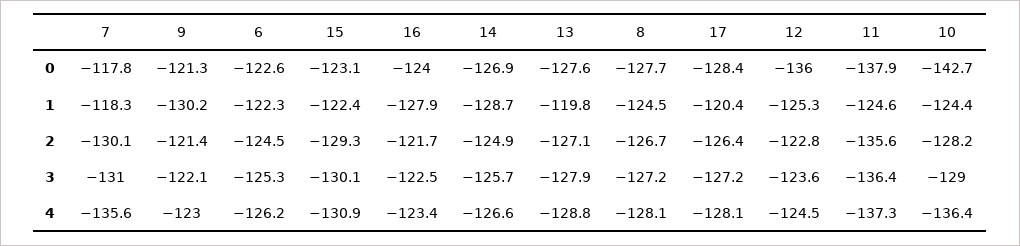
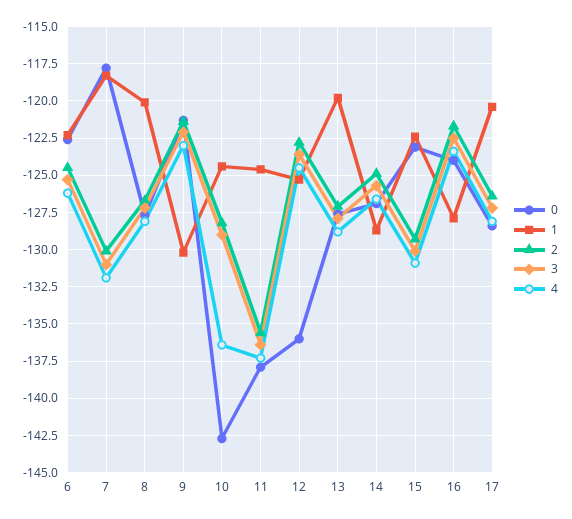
1, 8: -124.5 -> -120
4, 7: -135.6 -> -132

